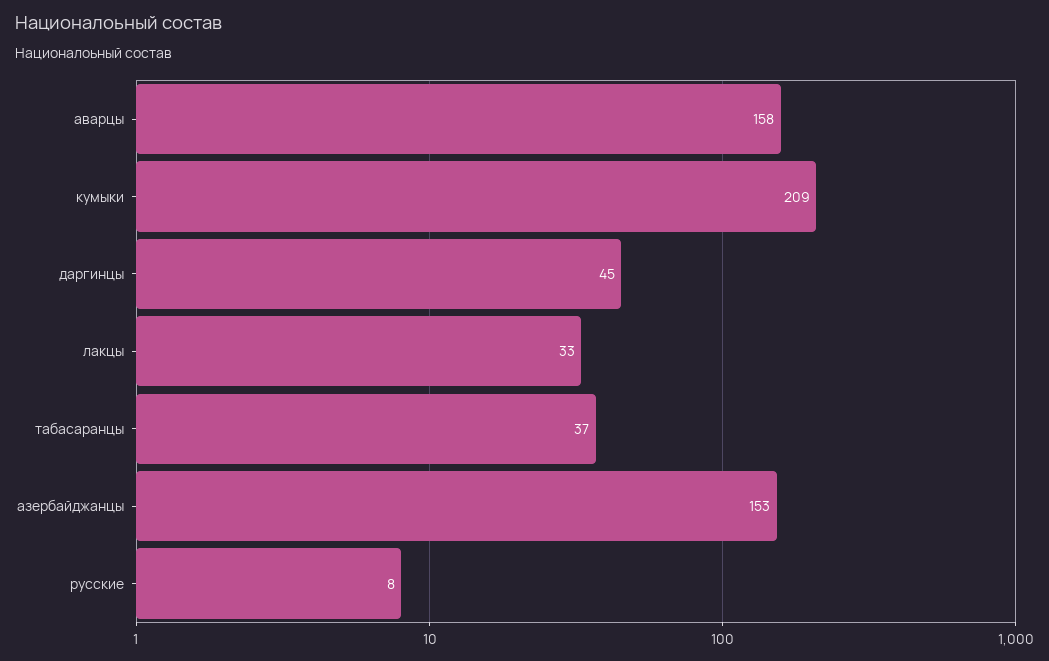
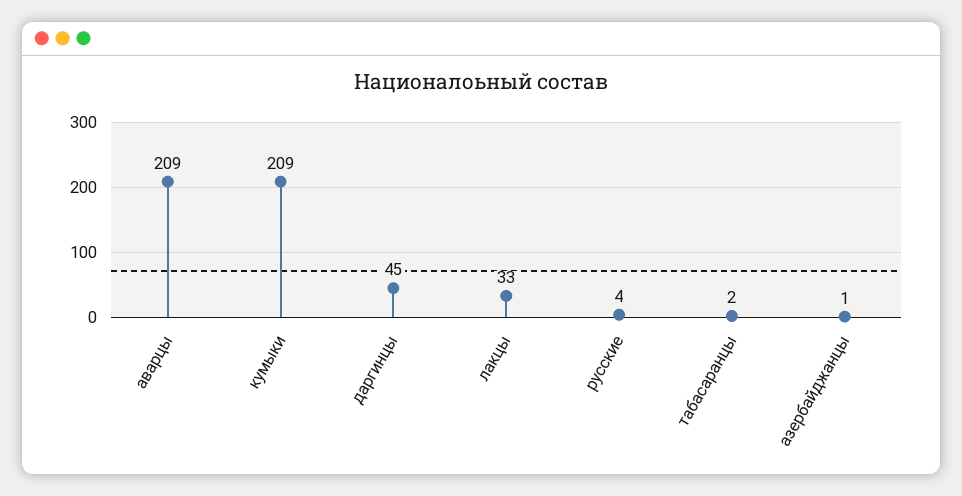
аварцы: 158 -> 209
табасаранцы: 37 -> 2
азербайджанцы: 153 -> 1
русские: 8 -> 4

